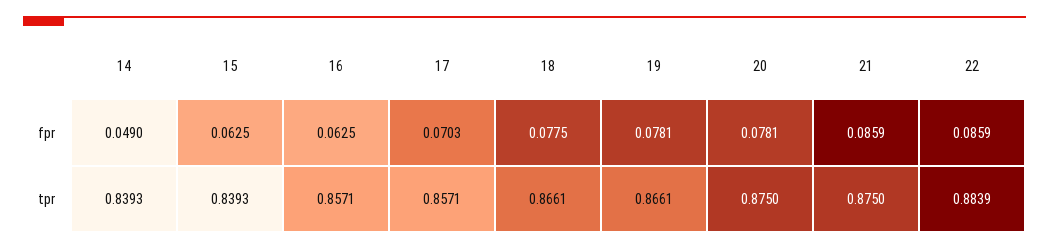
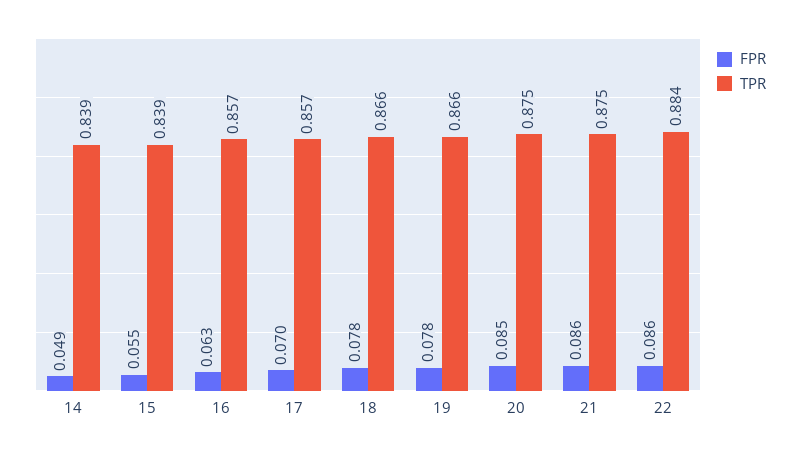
fpr, 15: 0.0625 -> 0.055
fpr, 20: 0.0781 -> 0.085

